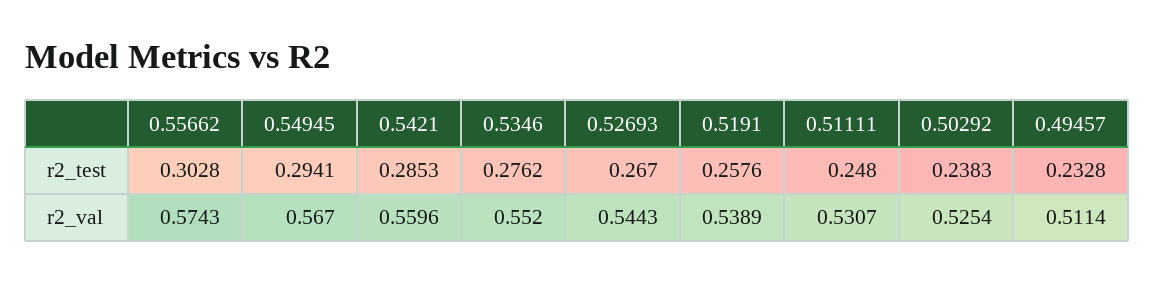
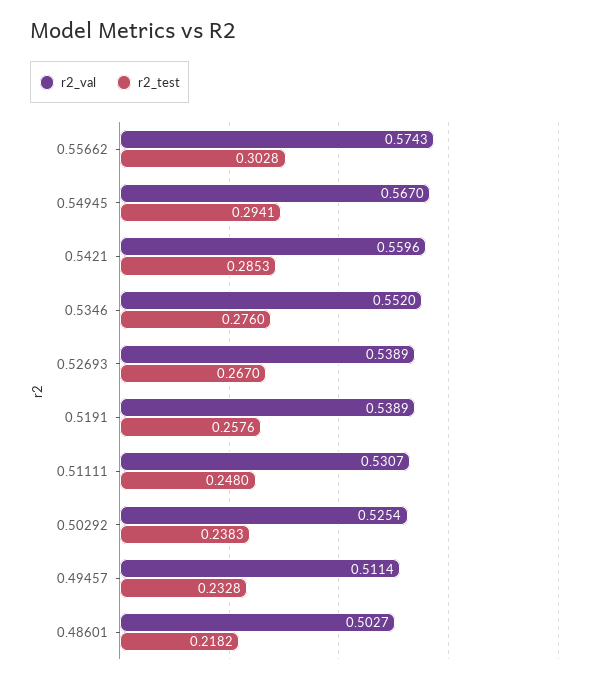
r2_test, 0.5346: 0.2762 -> 0.276
r2_val, 0.52693: 0.5443 -> 0.5389
r2_val, 0.48601: none -> 0.5027
r2_test, 0.48601: none -> 0.2182

